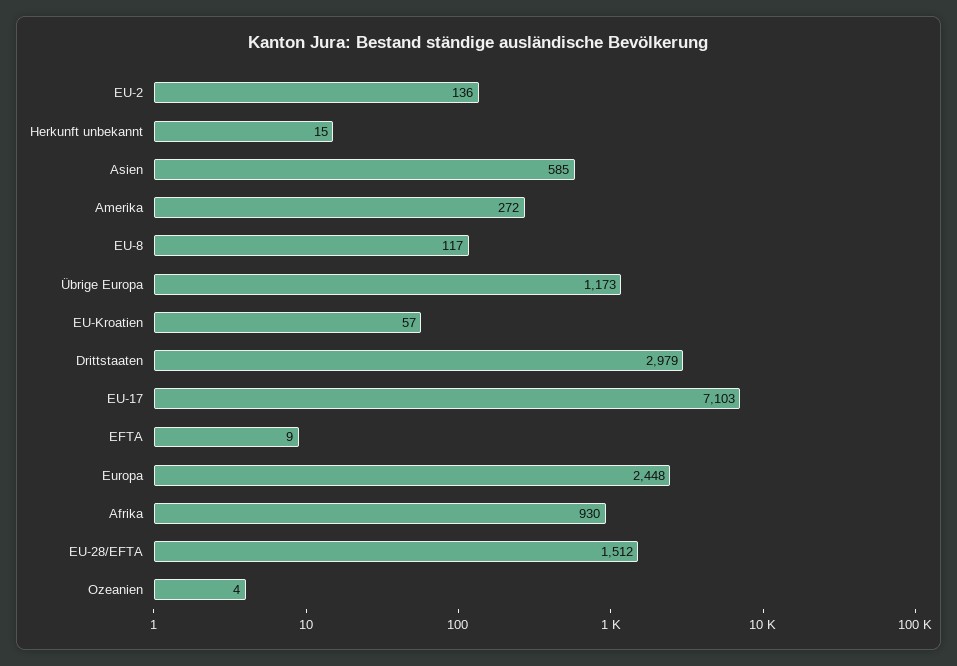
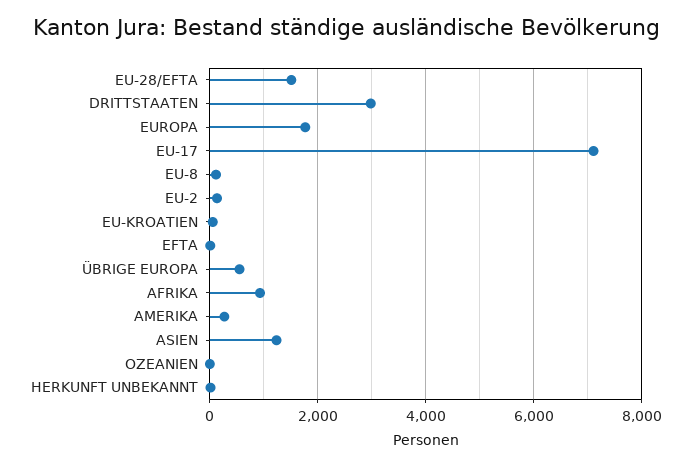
Asien: 585 -> 1200
Übrige Europa: 1173 -> 600
Europa: 2448 -> 1800

